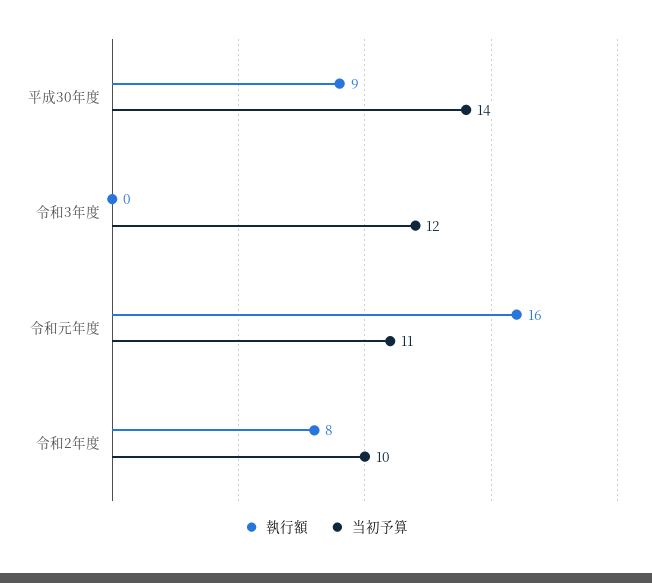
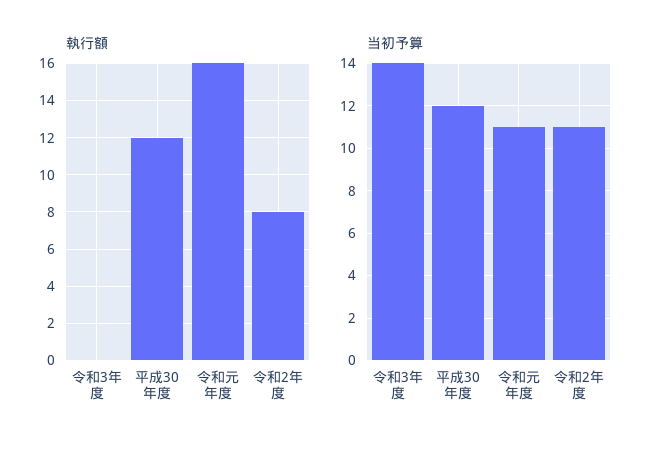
執行額, 平成30年度: 9 -> 12
当初予算, 平成30年度: 14 -> 12
当初予算, 令和3年度: 12 -> 14
当初予算, 令和2年度: 10 -> 11

